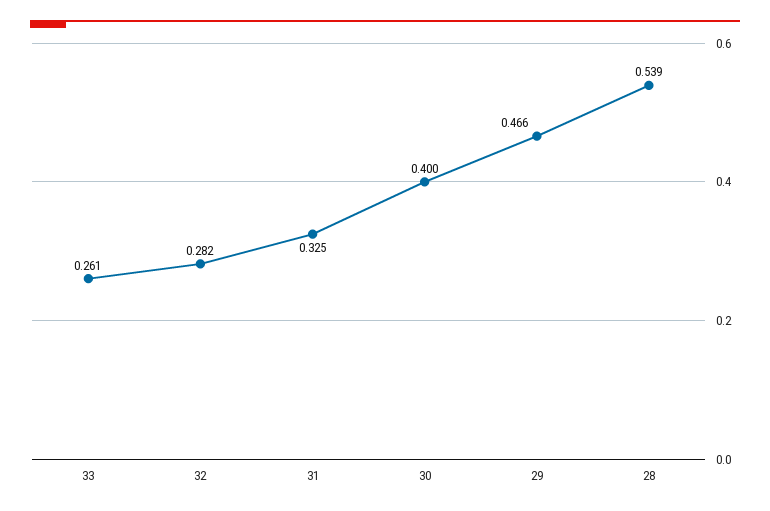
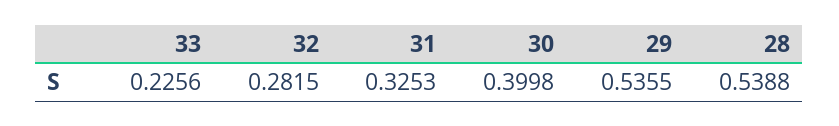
33: 0.261 -> 0.2256
29: 0.466 -> 0.5355

